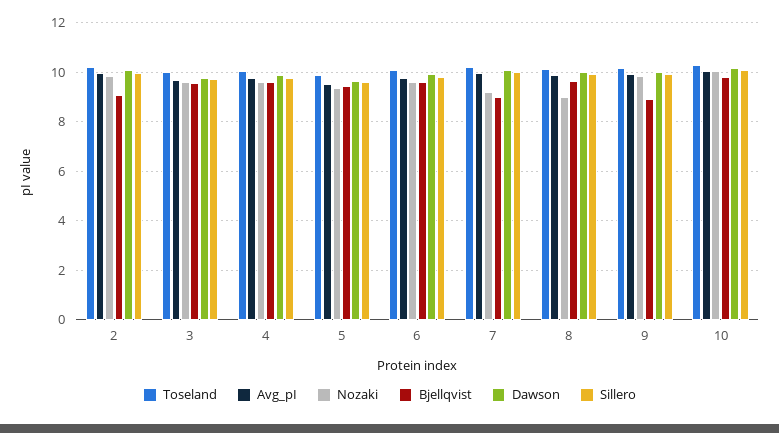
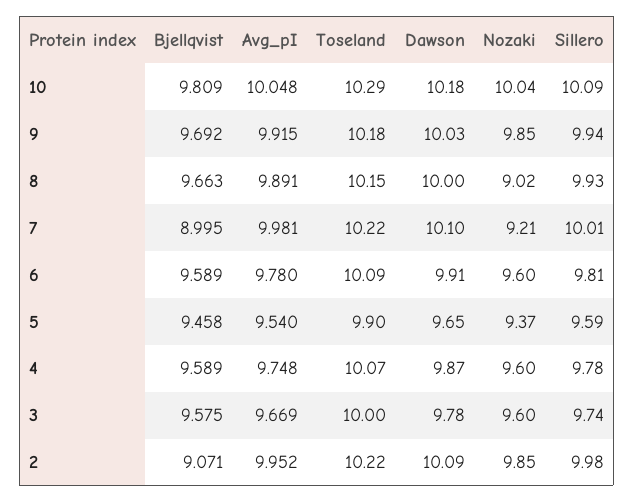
Bjellqvist, 9: 9 -> 9.692

